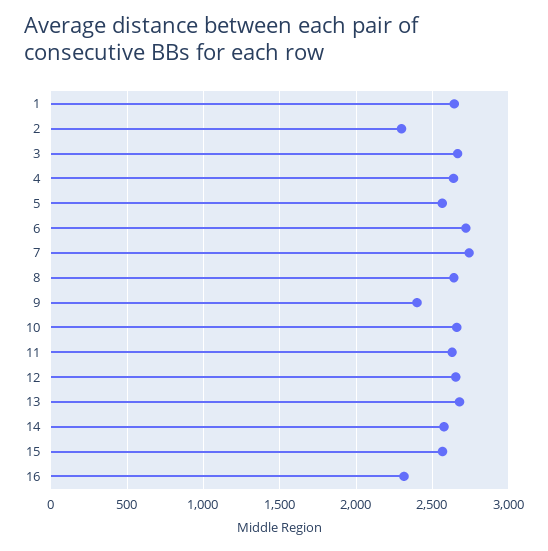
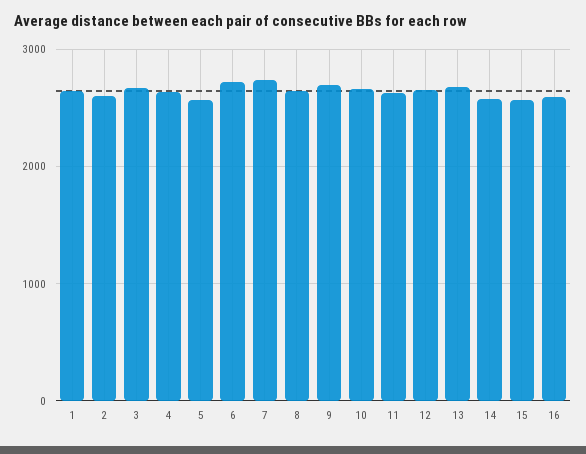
2: 2300 -> 2600
9: 2400 -> 2700
16: 2300 -> 2600

